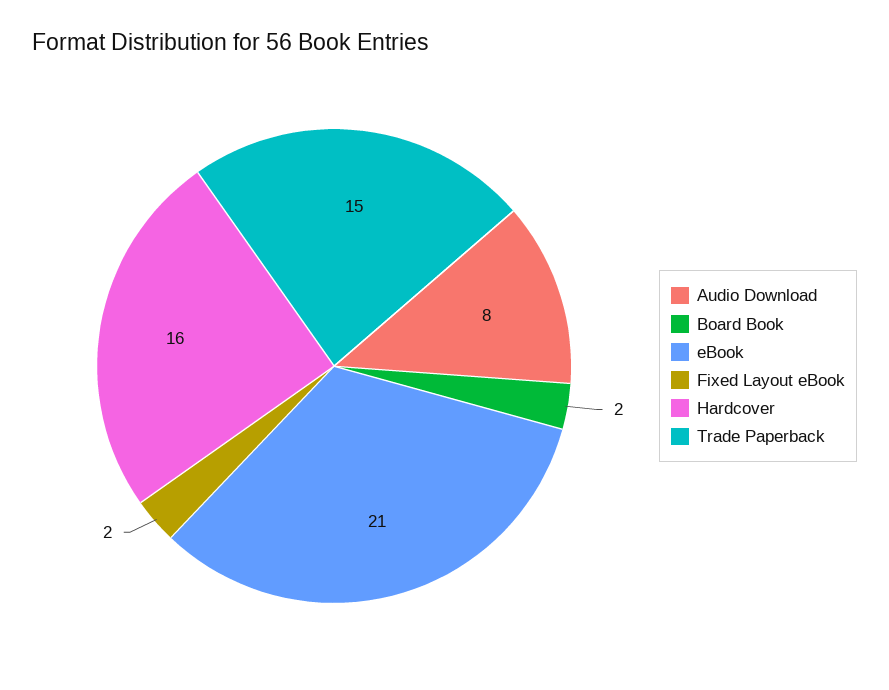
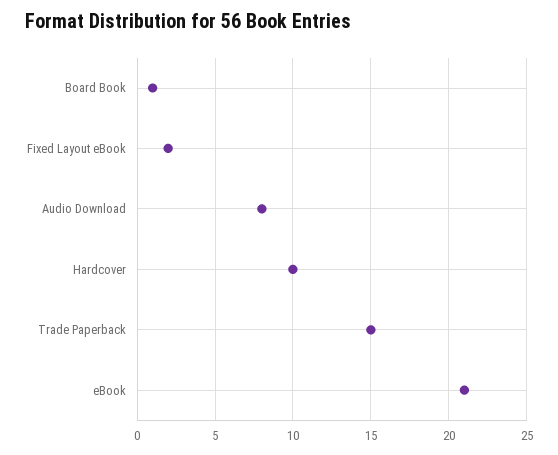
Board Book: 2 -> 1
Hardcover: 16 -> 10

